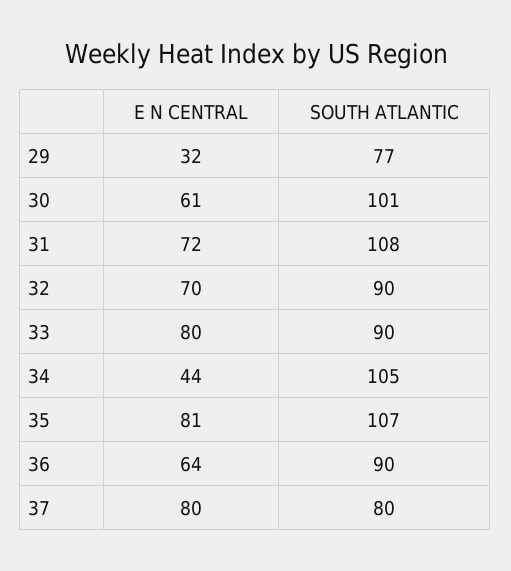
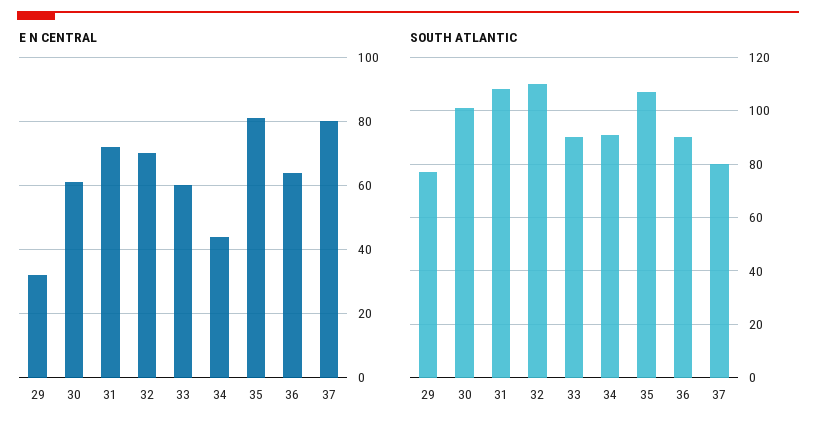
SOUTH ATLANTIC, 32: 90 -> 110
E N CENTRAL, 33: 80 -> 60
SOUTH ATLANTIC, 34: 105 -> 90

